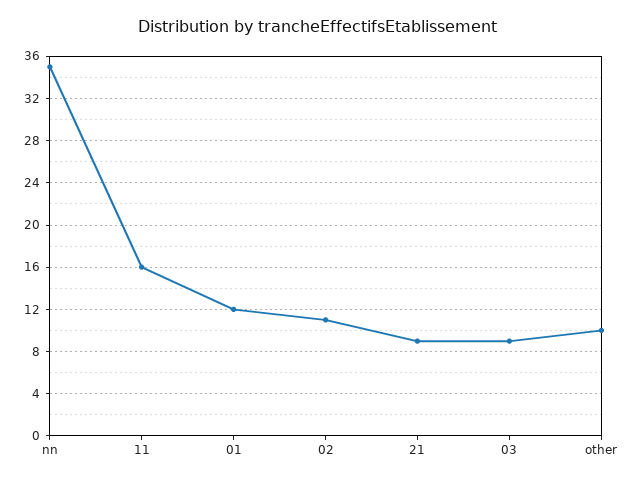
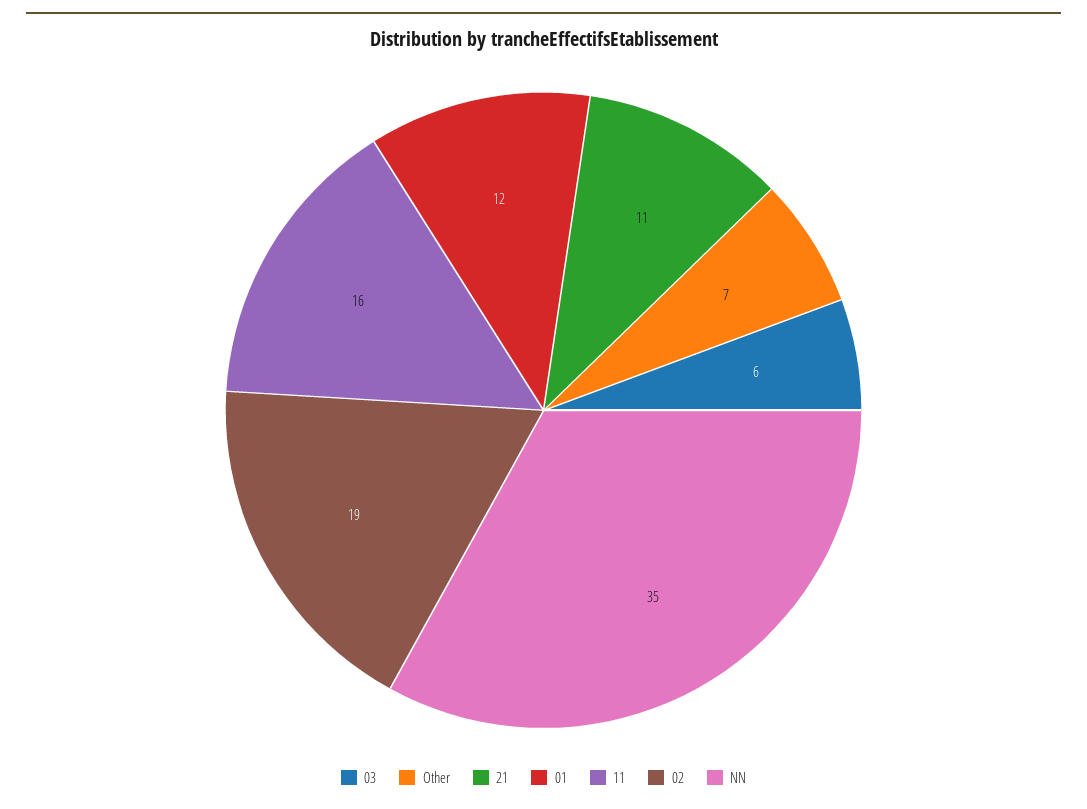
02: 11 -> 19
21: 9 -> 11
03: 9 -> 6
other: 10 -> 7

